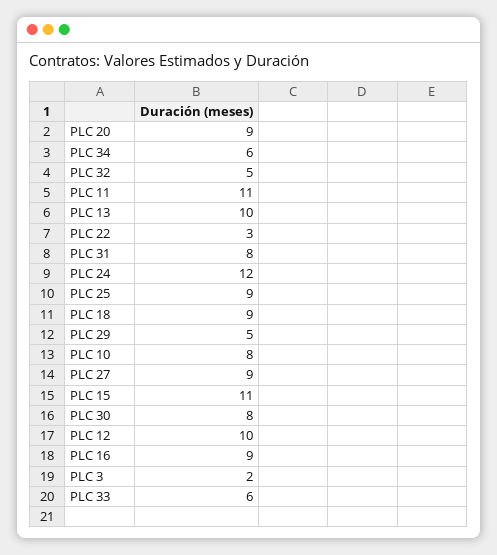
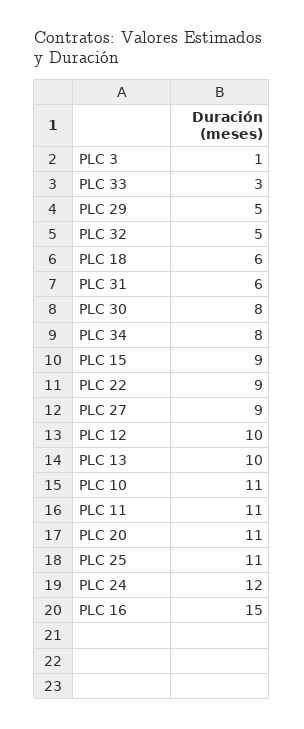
PLC 20: 9 -> 11
PLC 34: 6 -> 8
PLC 22: 3 -> 9
PLC 31: 8 -> 6
PLC 25: 9 -> 11
PLC 18: 9 -> 6
PLC 10: 8 -> 11
PLC 15: 11 -> 9
PLC 16: 9 -> 15
PLC 3: 2 -> 1
PLC 33: 6 -> 3

